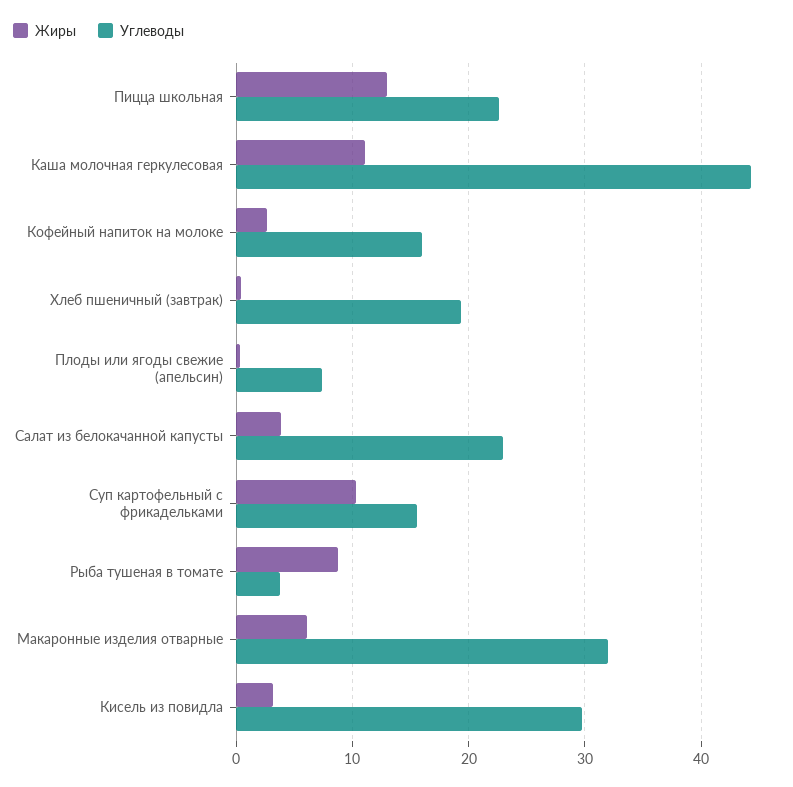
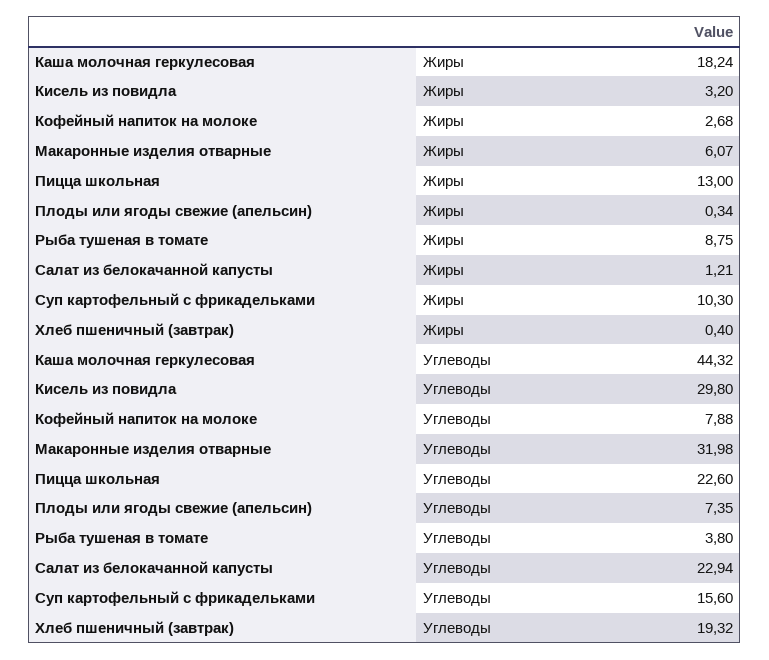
Жиры, Каша молочная геркулесовая: 11 -> 18.24
Углеводы, Кофейный напиток на молоке: 16 -> 7.88
Жиры, Салат из белокачанной капусты: 4 -> 1.21

